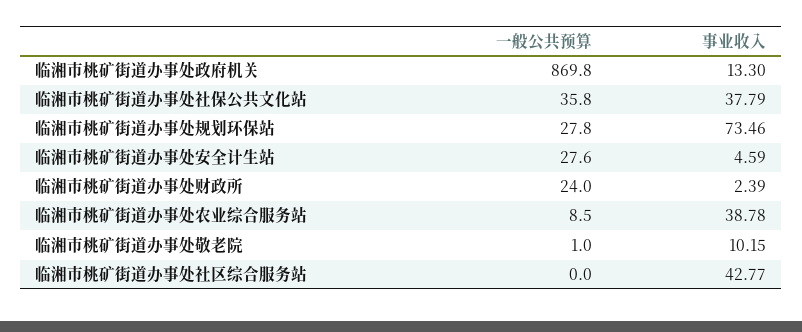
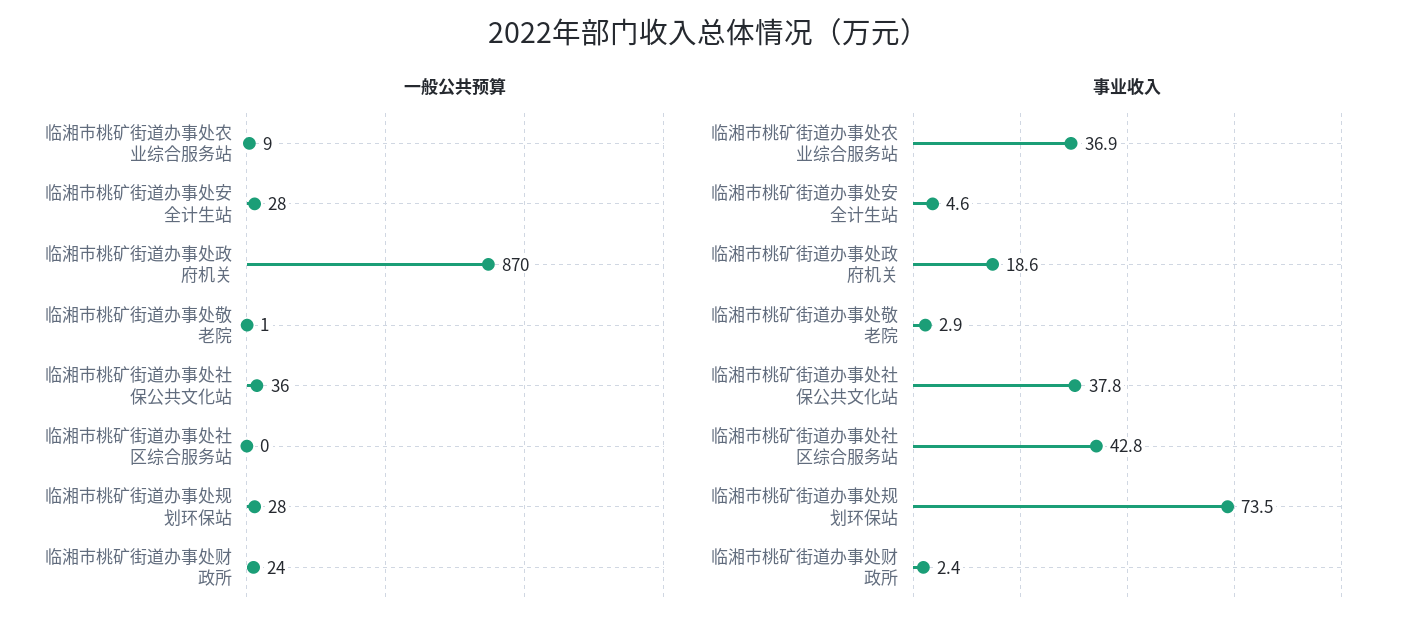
事业收入, 临湘市桃矿街道办事处政府机关: 13.3 -> 18.6
事业收入, 临湘市桃矿街道办事处农业综合服务站: 38.78 -> 36.9
事业收入, 临湘市桃矿街道办事处敬老院: 10.15 -> 2.9

